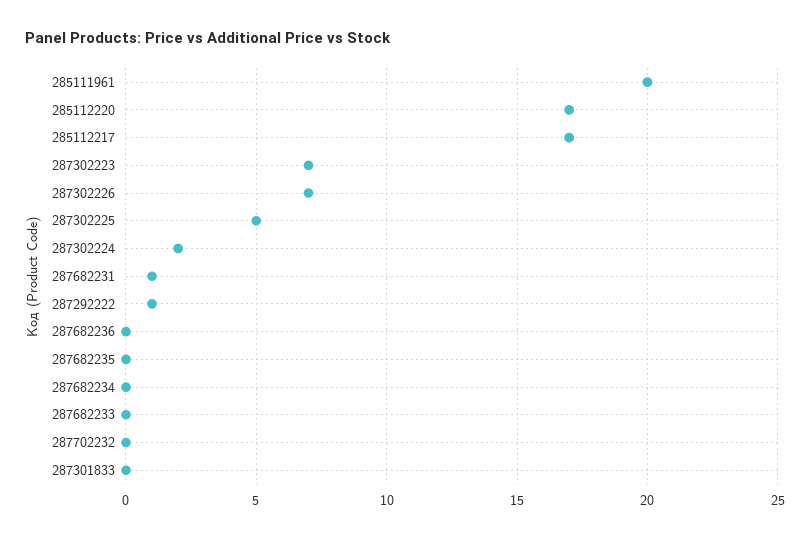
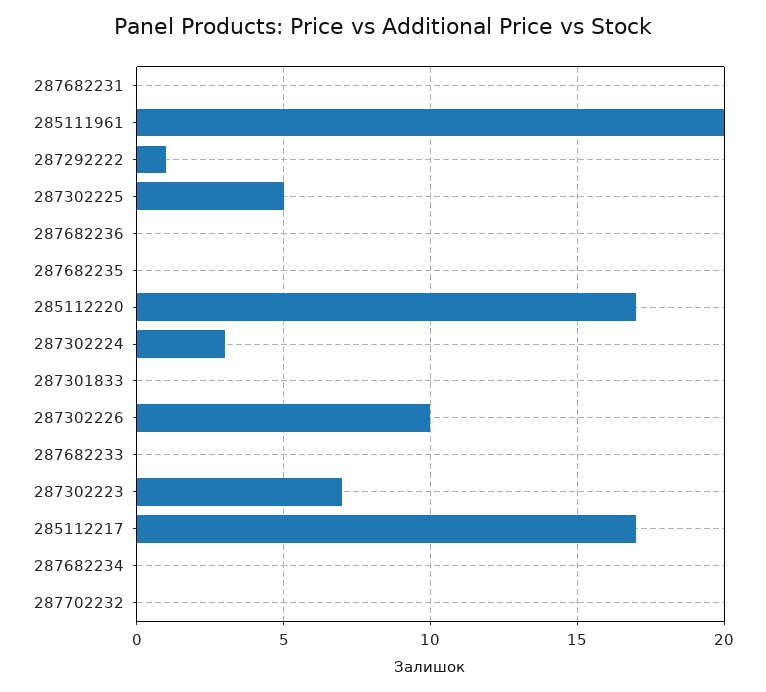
287302226: 7 -> 10
287302224: 2 -> 3
287682231: 1 -> 0

